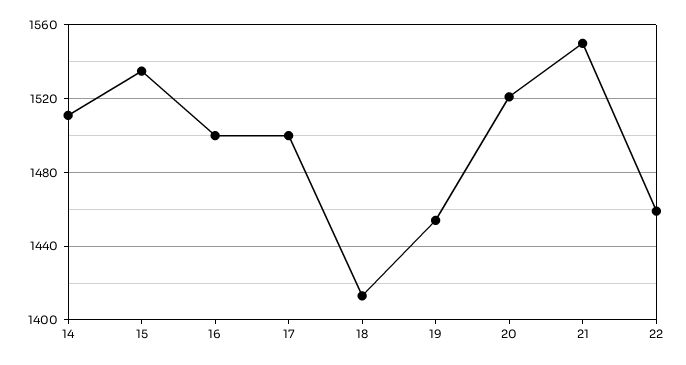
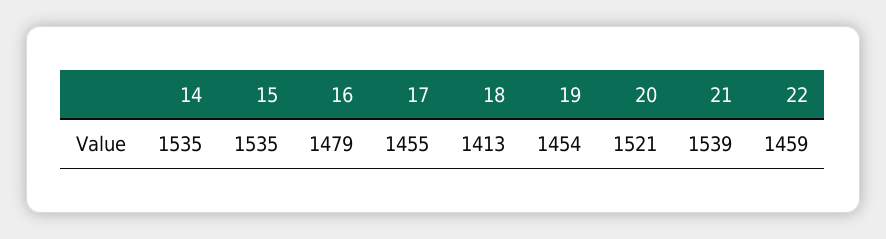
14: 1510 -> 1535
16: 1500 -> 1479
17: 1500 -> 1455
21: 1550 -> 1539

